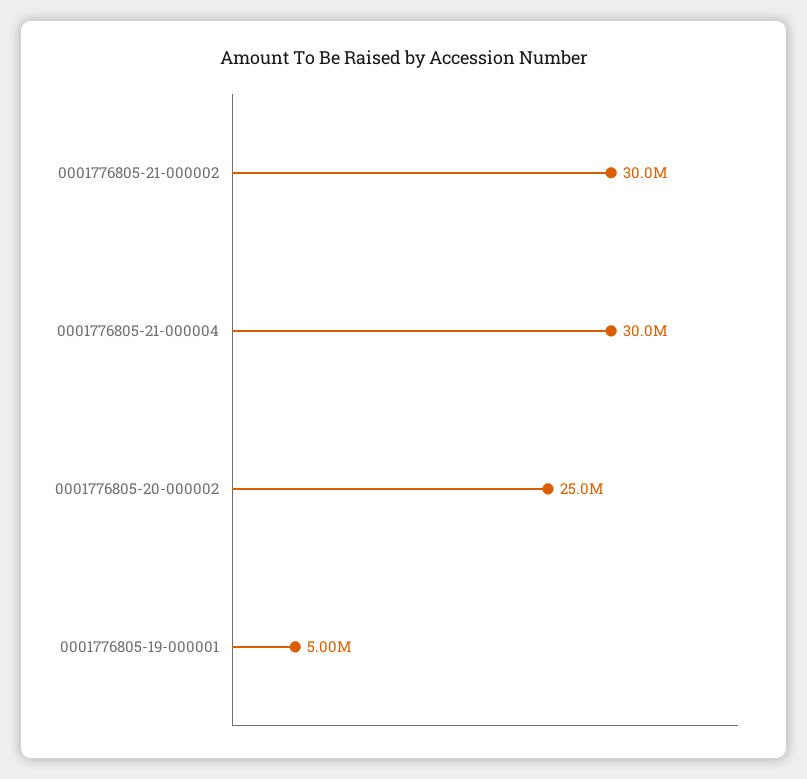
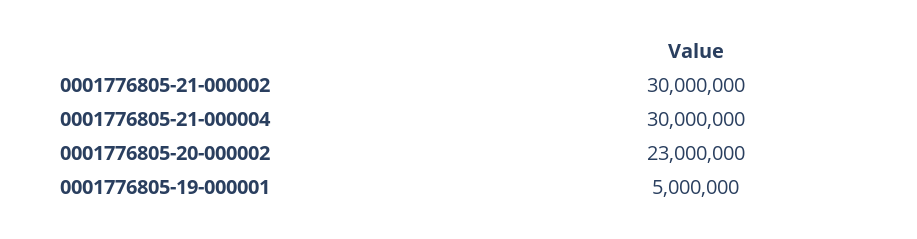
0001776805-20-000002: 25000000 -> 23000000

